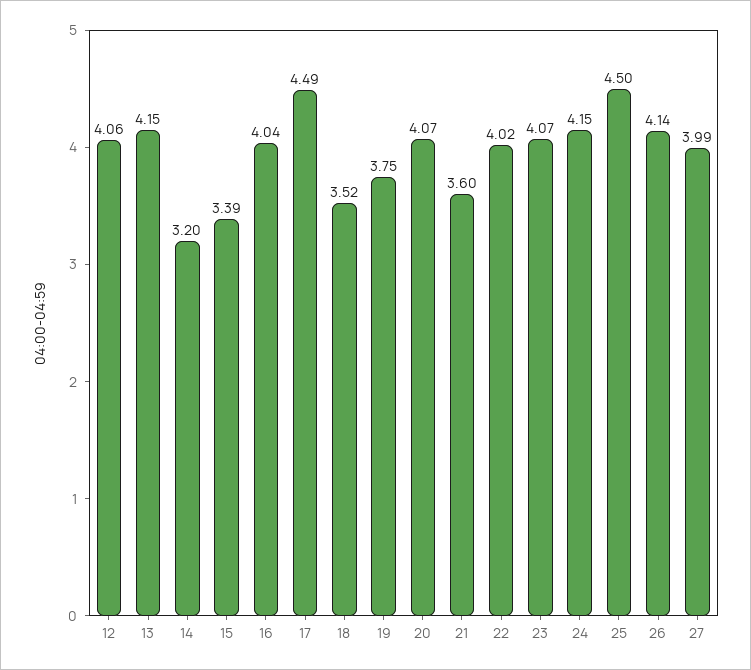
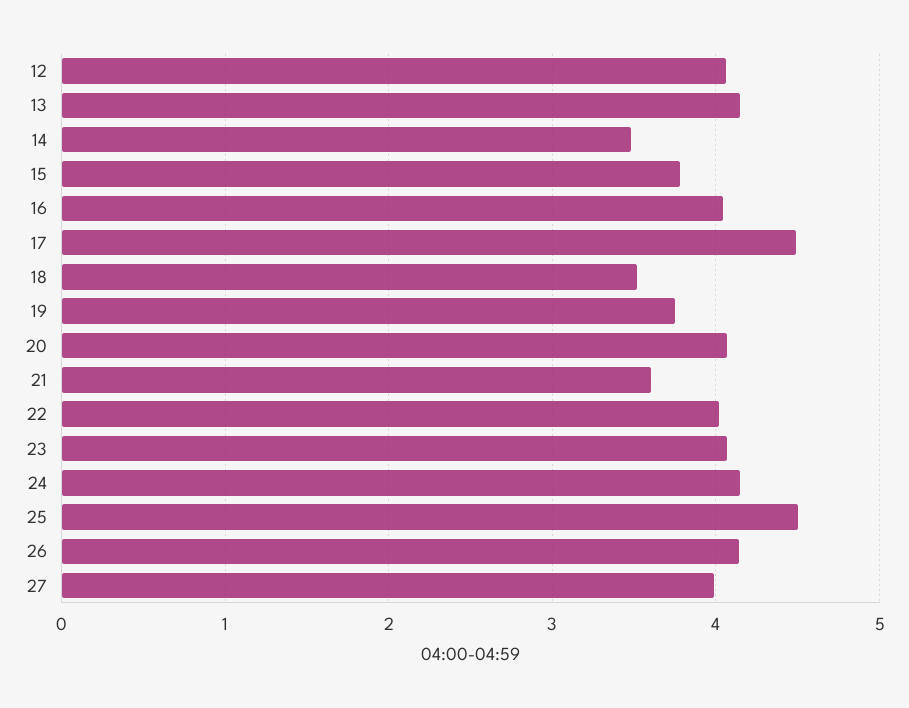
14: 3.2 -> 3.5
15: 3.39 -> 3.8

